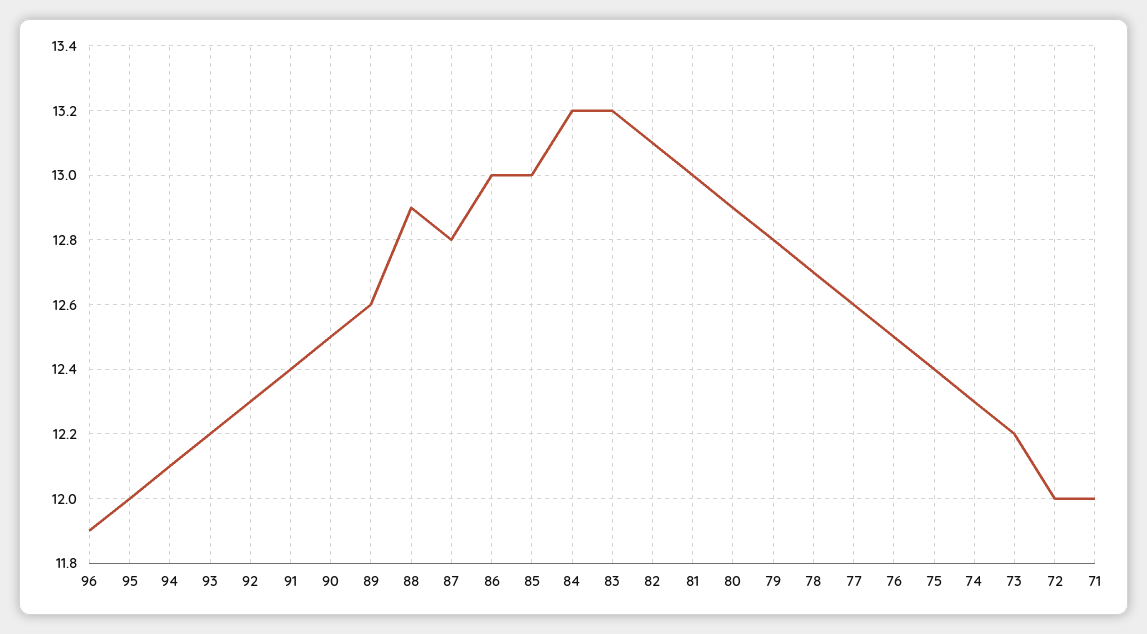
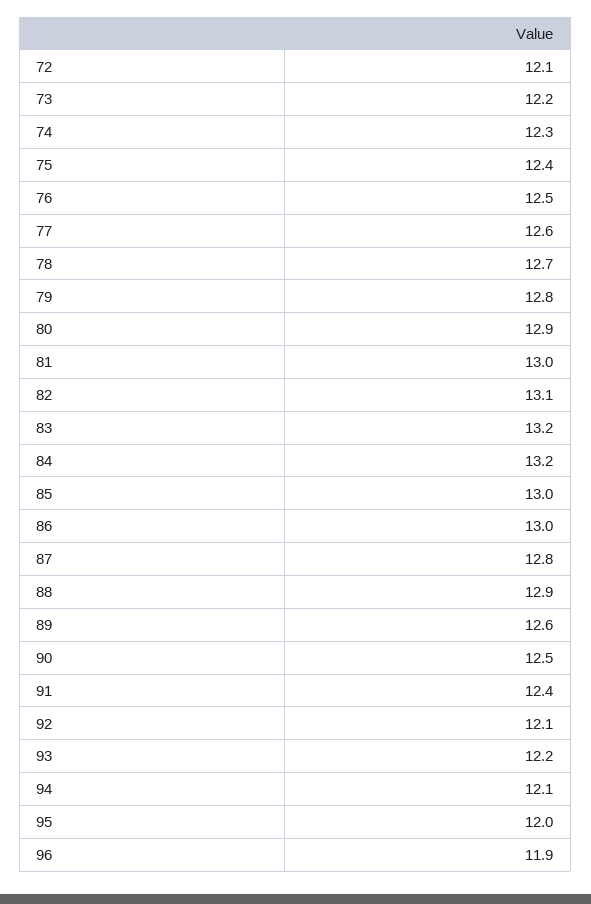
92: 12.3 -> 12.1
72: 12 -> 12.1
71: 12 -> none

